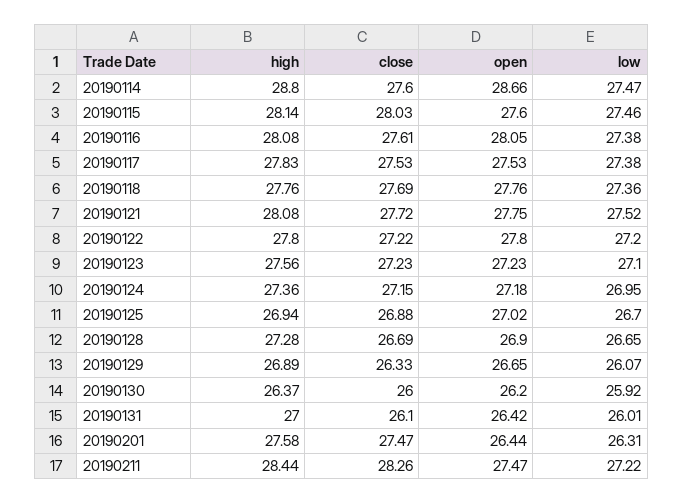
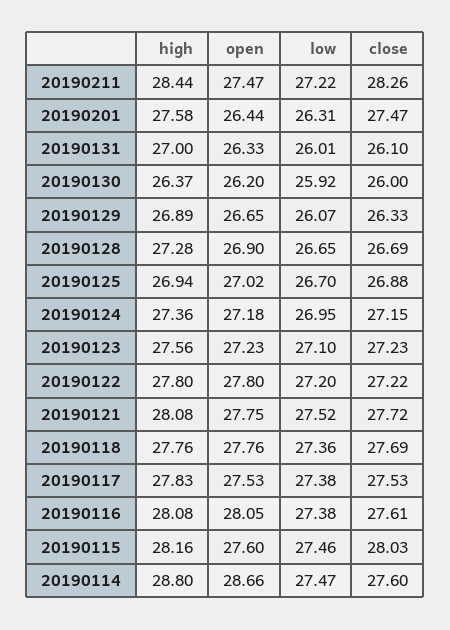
high, 20190115: 28.14 -> 28.16
open, 20190131: 26.42 -> 26.33

